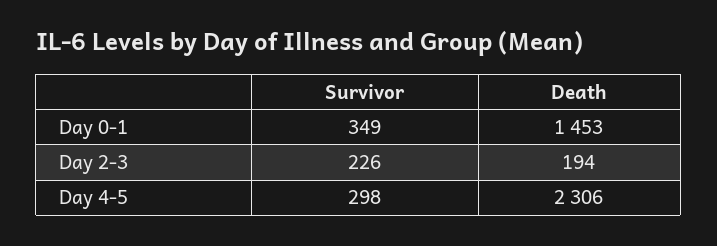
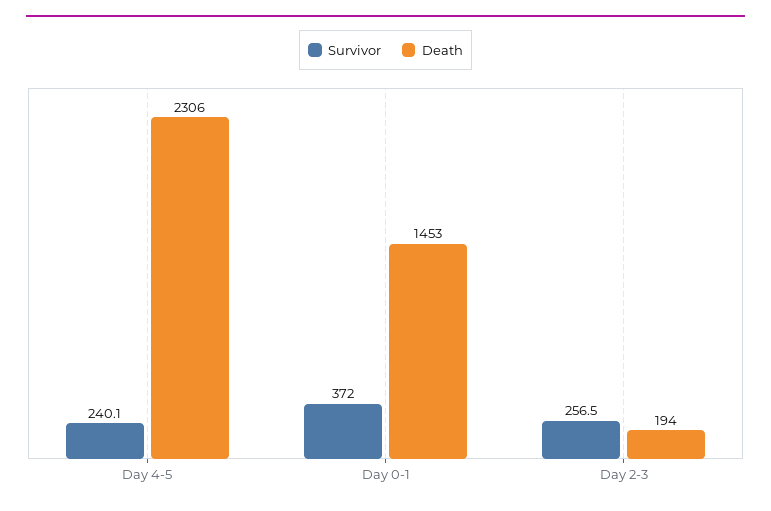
Survivor, Day 0-1: 349 -> 372
Survivor, Day 2-3: 226 -> 256.5
Survivor, Day 4-5: 298 -> 240.1

